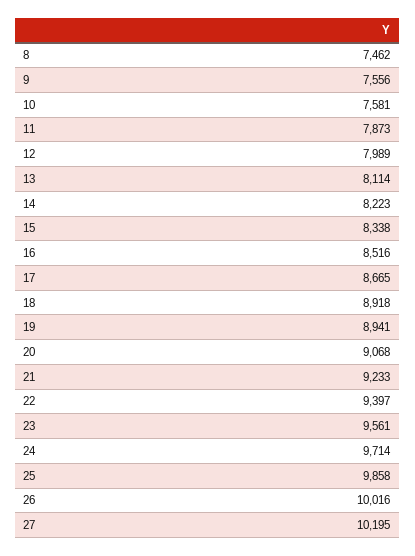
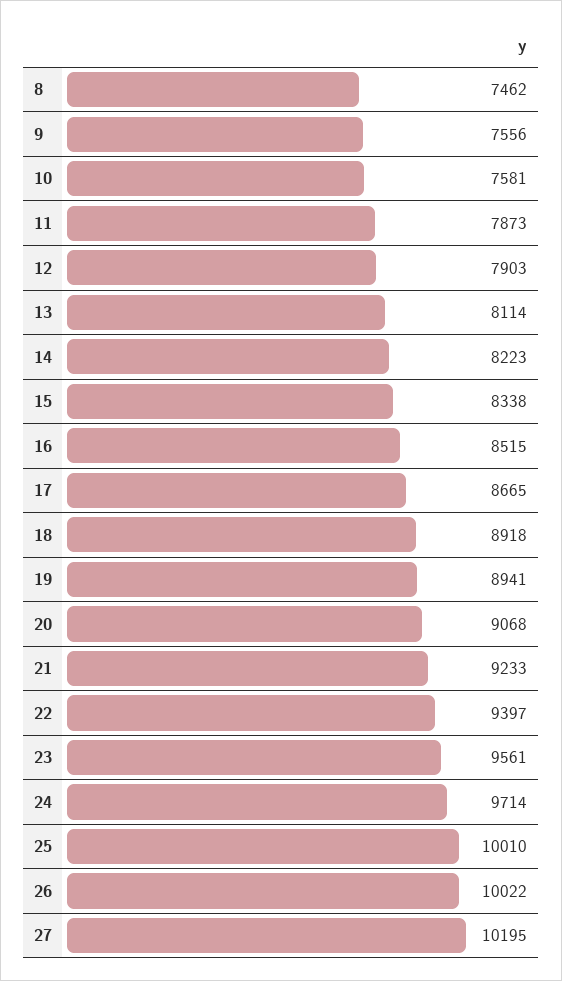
12: 7989 -> 7903
16: 8516 -> 8515
25: 9858 -> 10010
26: 10016 -> 10022

